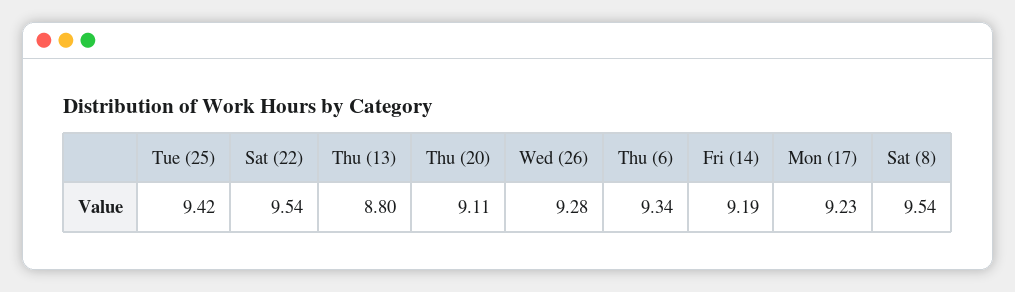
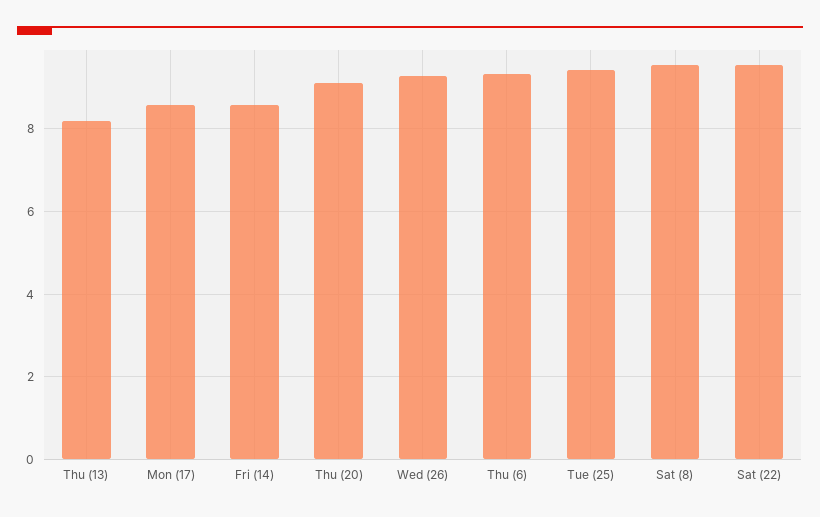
Thu (13): 8.8 -> 8.2
Fri (14): 9.19 -> 8.6
Mon (17): 9.23 -> 8.6

